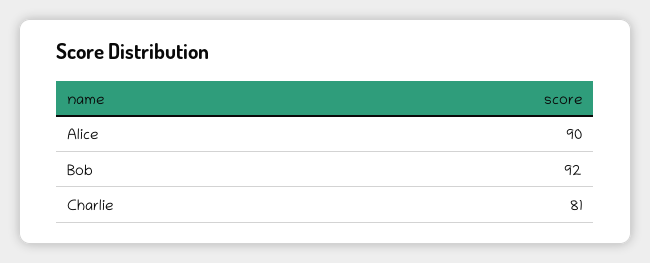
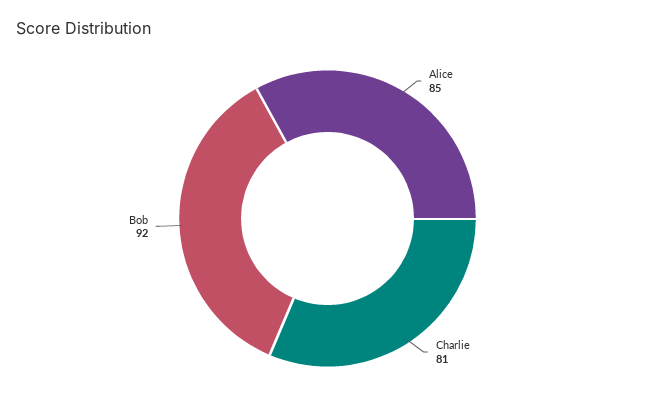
Alice: 90 -> 85

